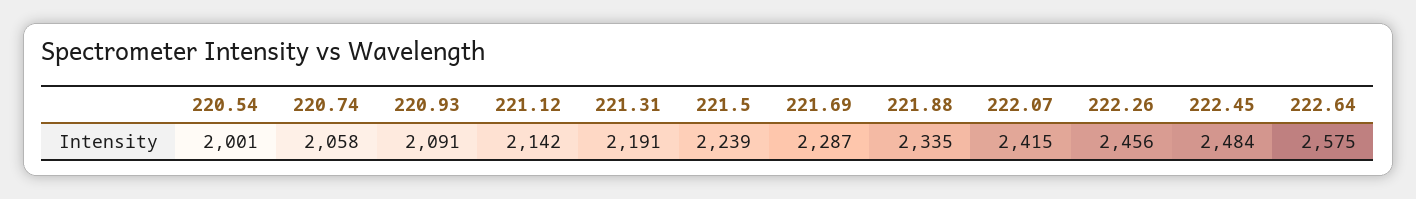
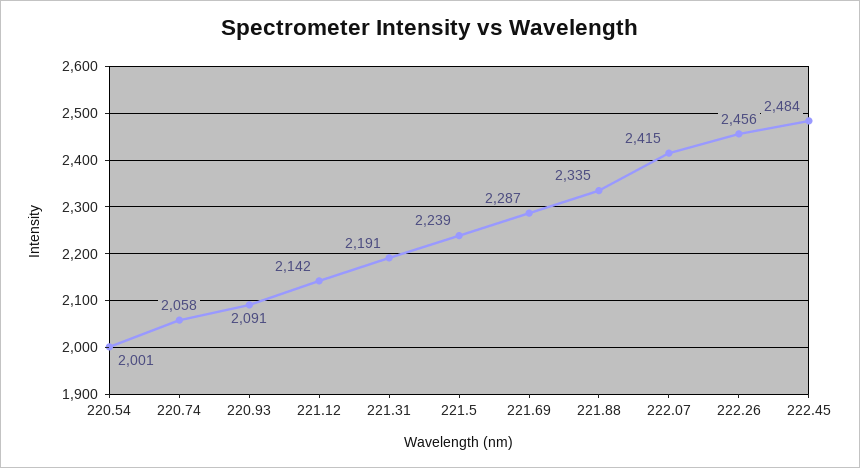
222.64: 2575 -> none

